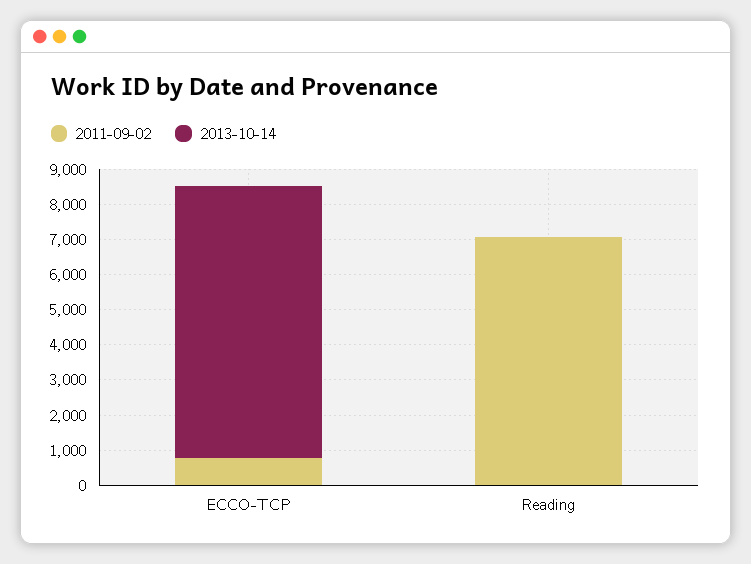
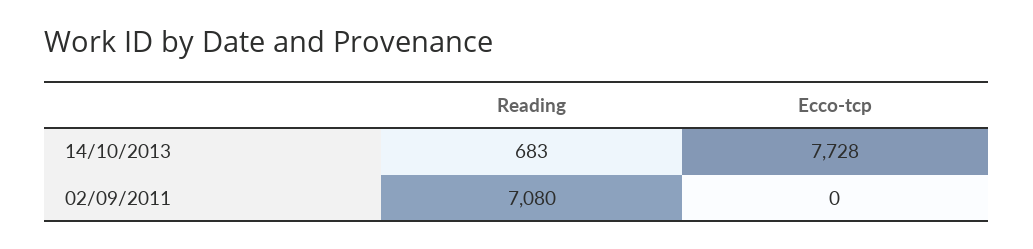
2011-09-02, ECCO-TCP: 750 -> 0
2013-10-14, Reading: 0 -> 683

